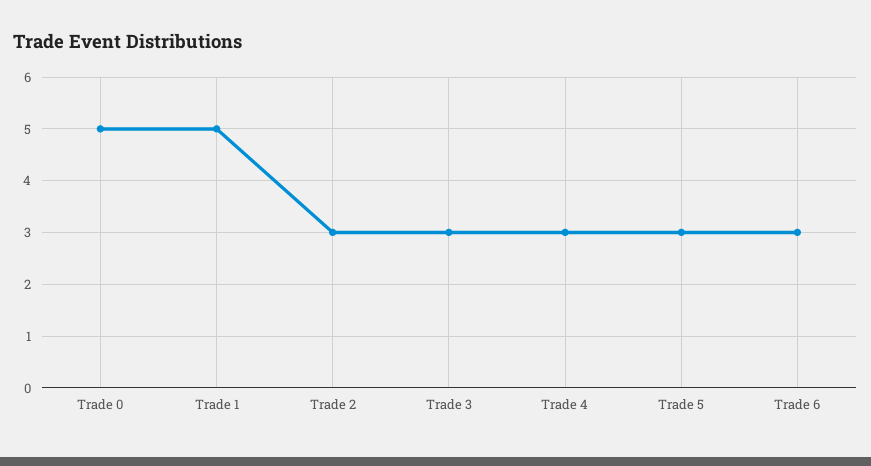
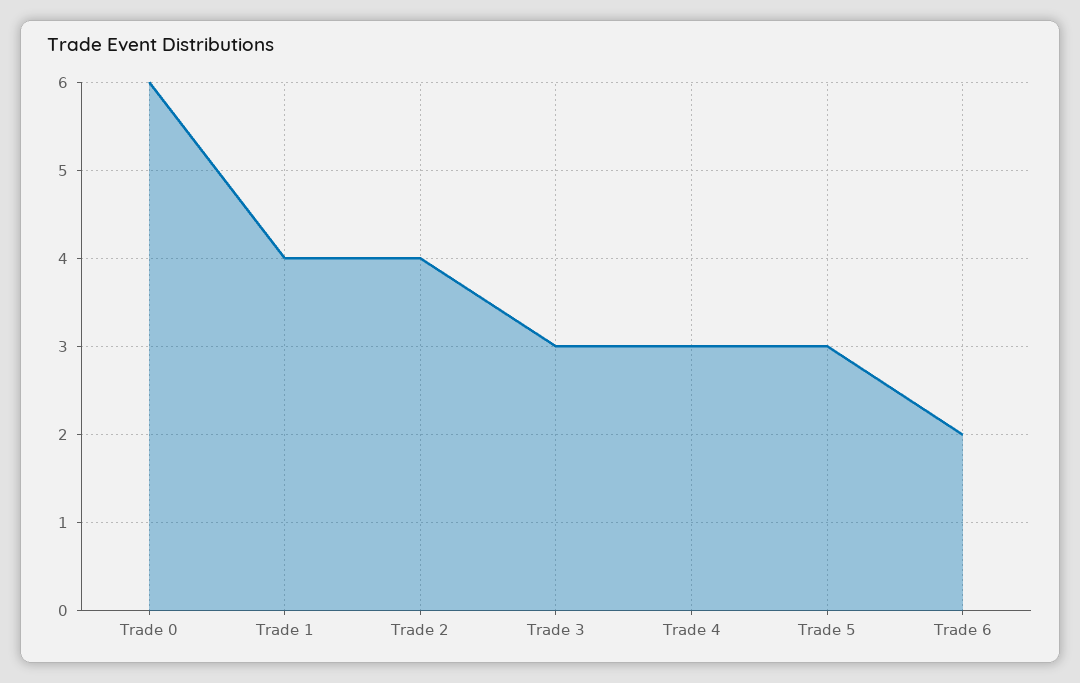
Trade 0: 5 -> 6
Trade 1: 5 -> 4
Trade 2: 3 -> 4
Trade 6: 3 -> 2

